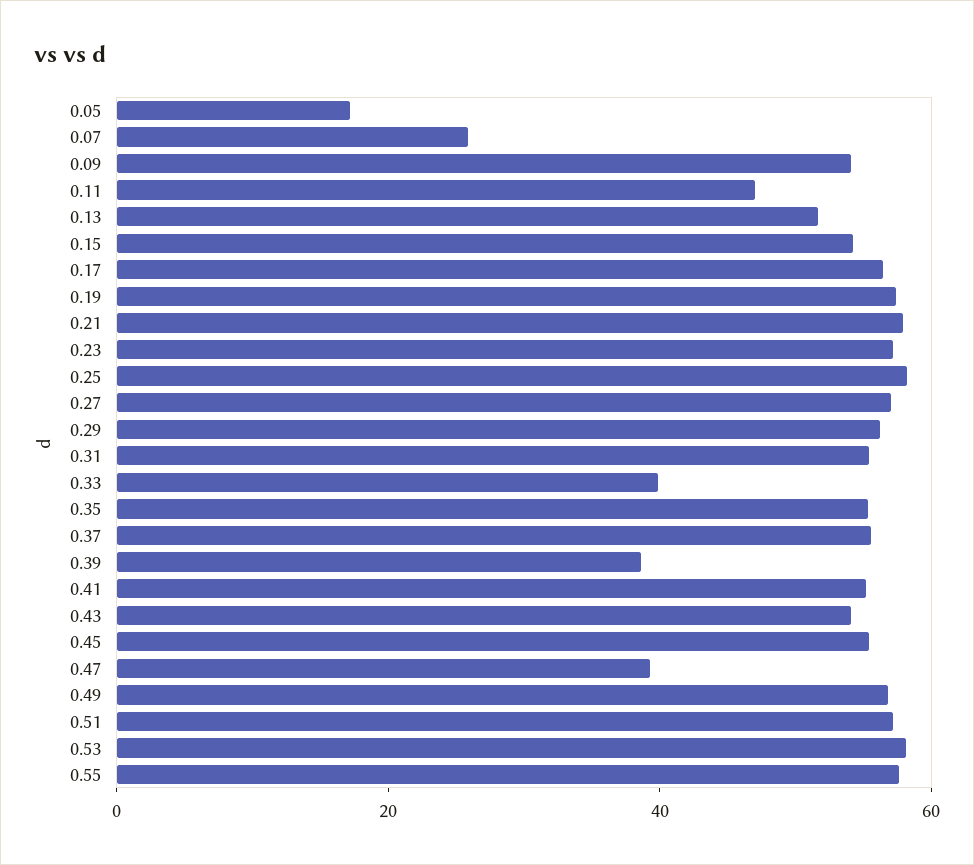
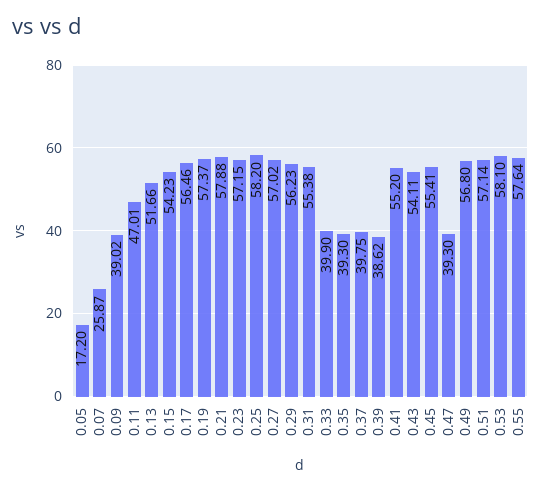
0.09: 55 -> 39.02
0.35: 55 -> 39.3
0.37: 55 -> 39.75

